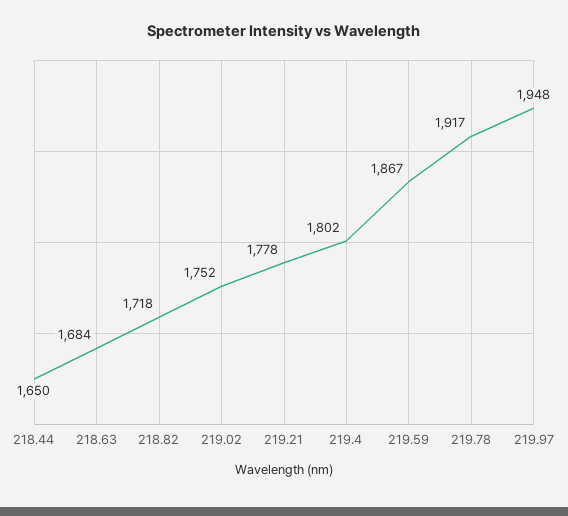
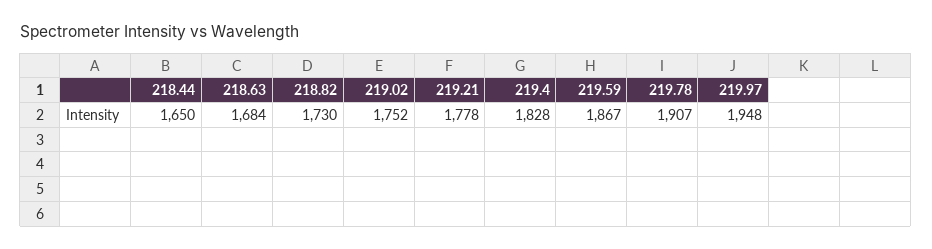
218.82: 1718 -> 1730
219.4: 1802 -> 1828
219.78: 1917 -> 1907

